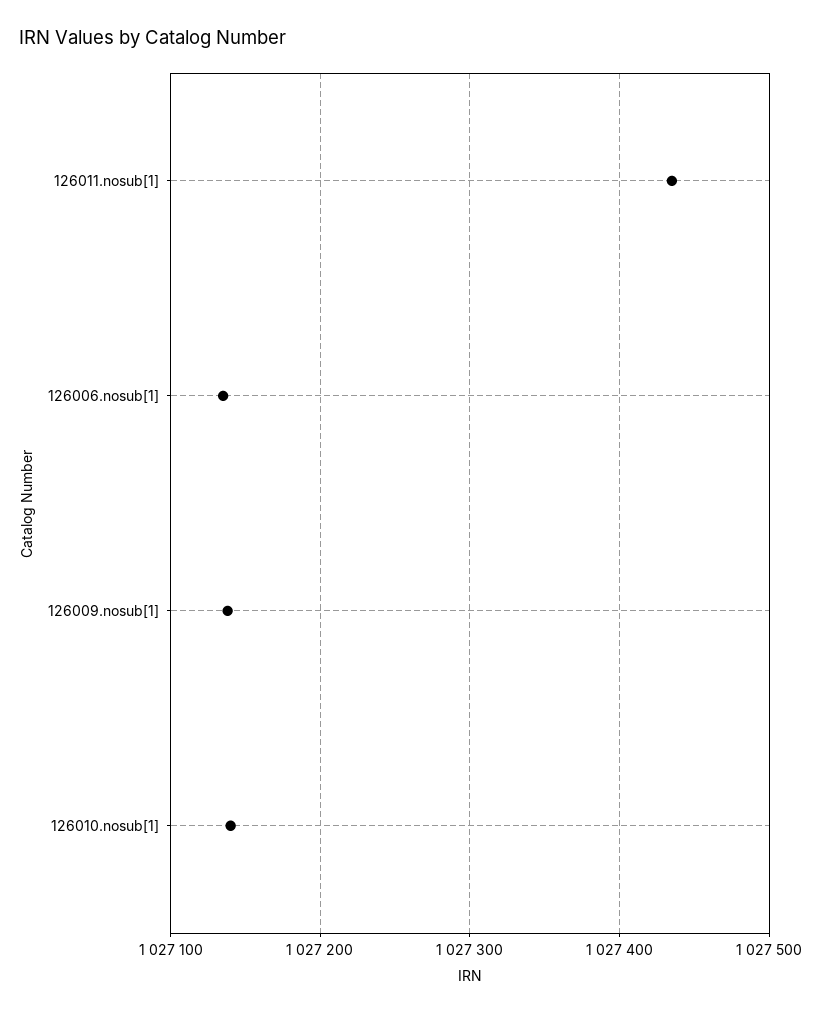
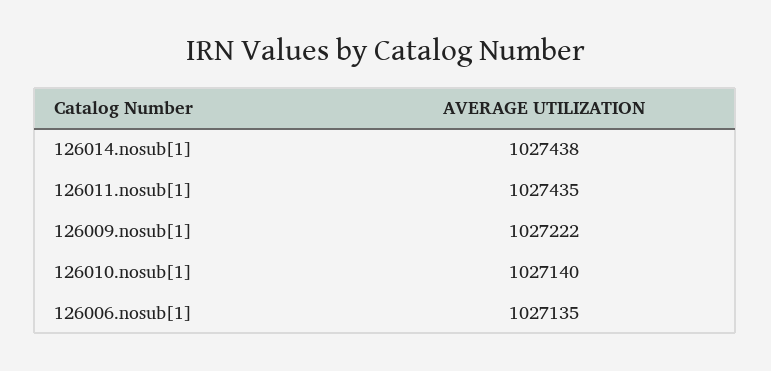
126009.nosub[1]: 1027140 -> 1027222
126014.nosub[1]: none -> 1027438

